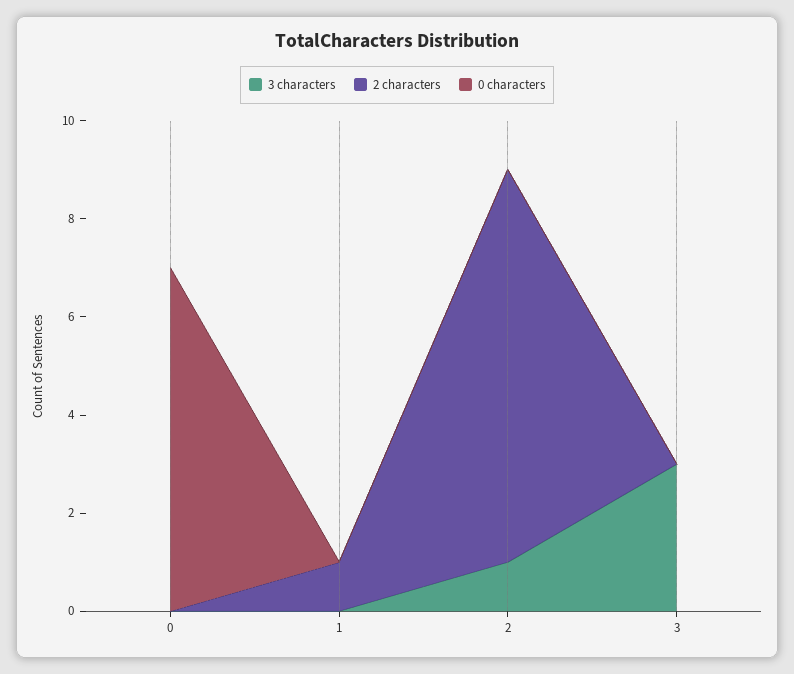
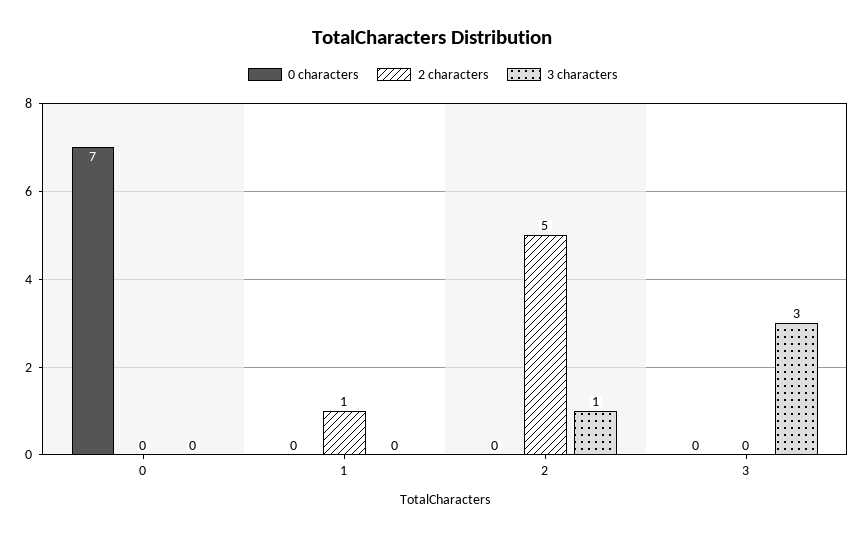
2 characters, 2: 8 -> 5

